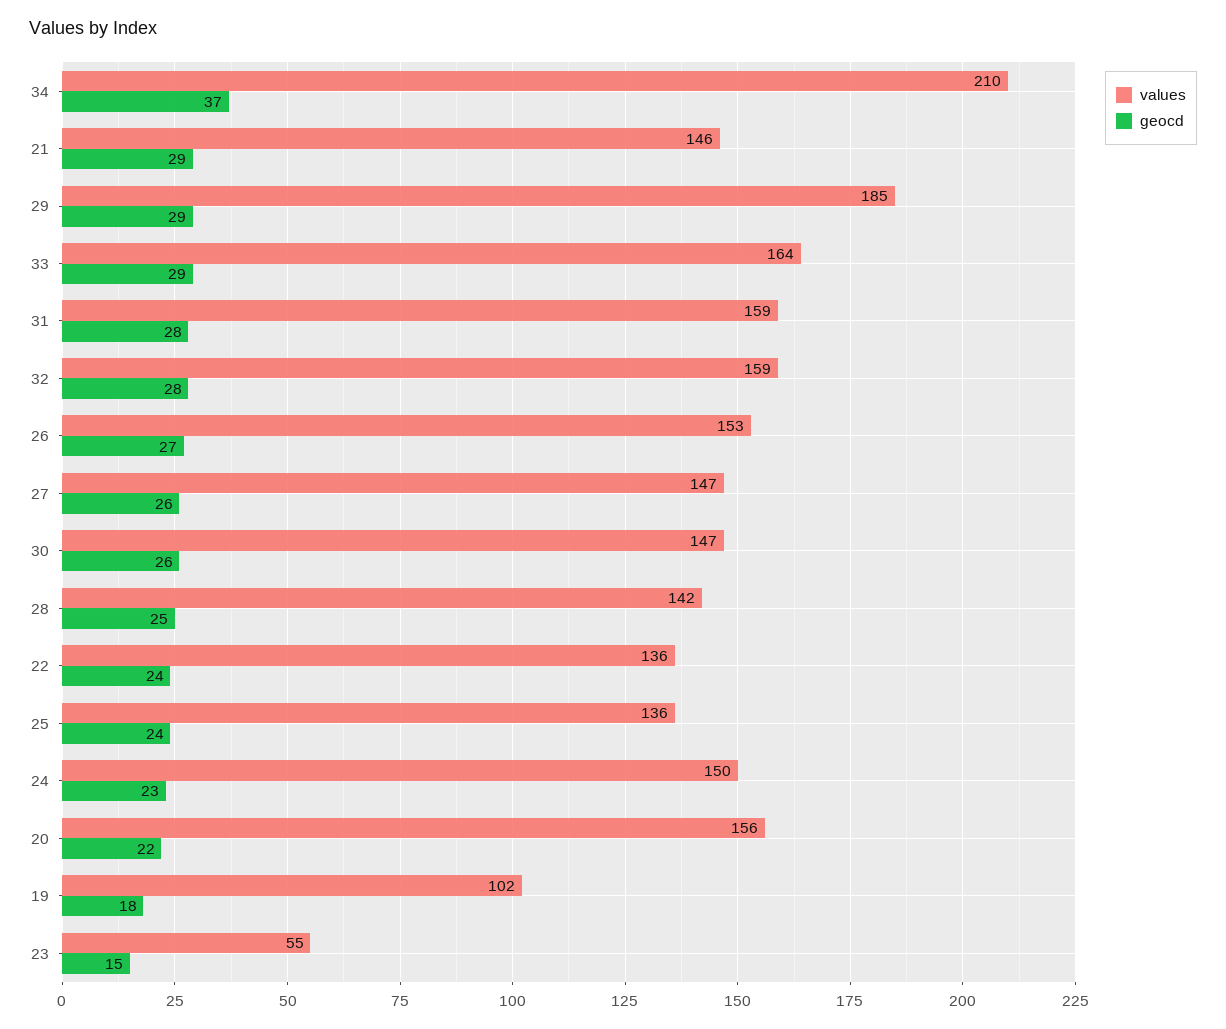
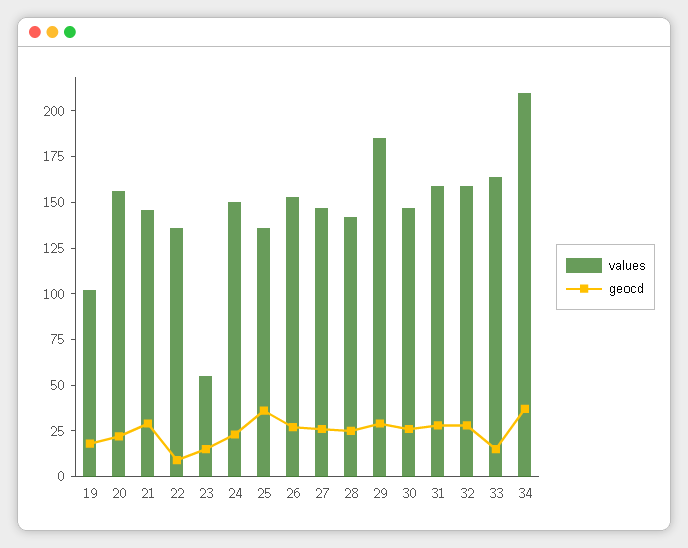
geocd, 33: 29 -> 15
geocd, 22: 24 -> 10
geocd, 25: 24 -> 35

